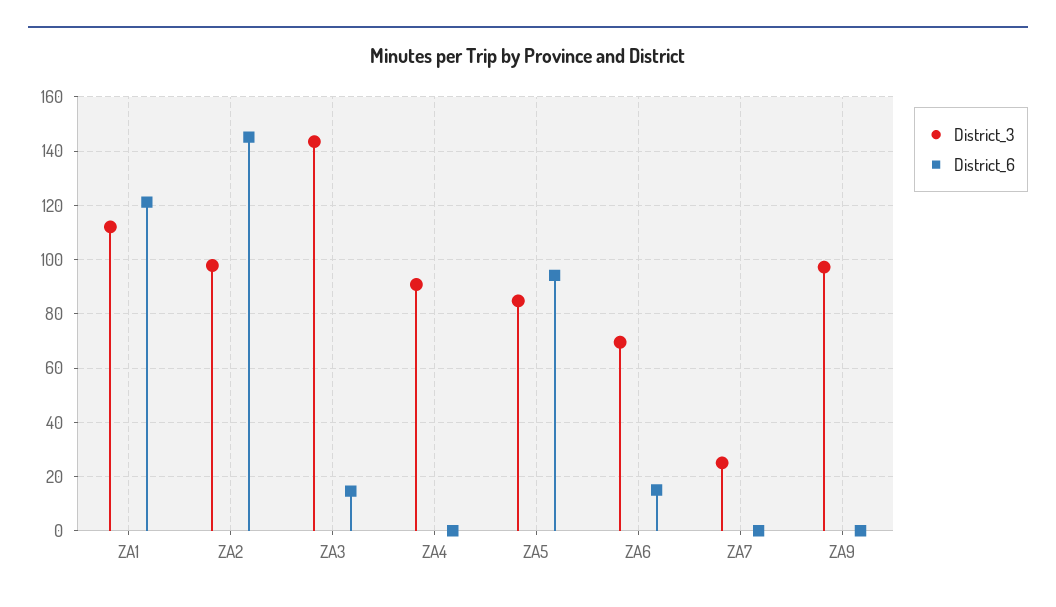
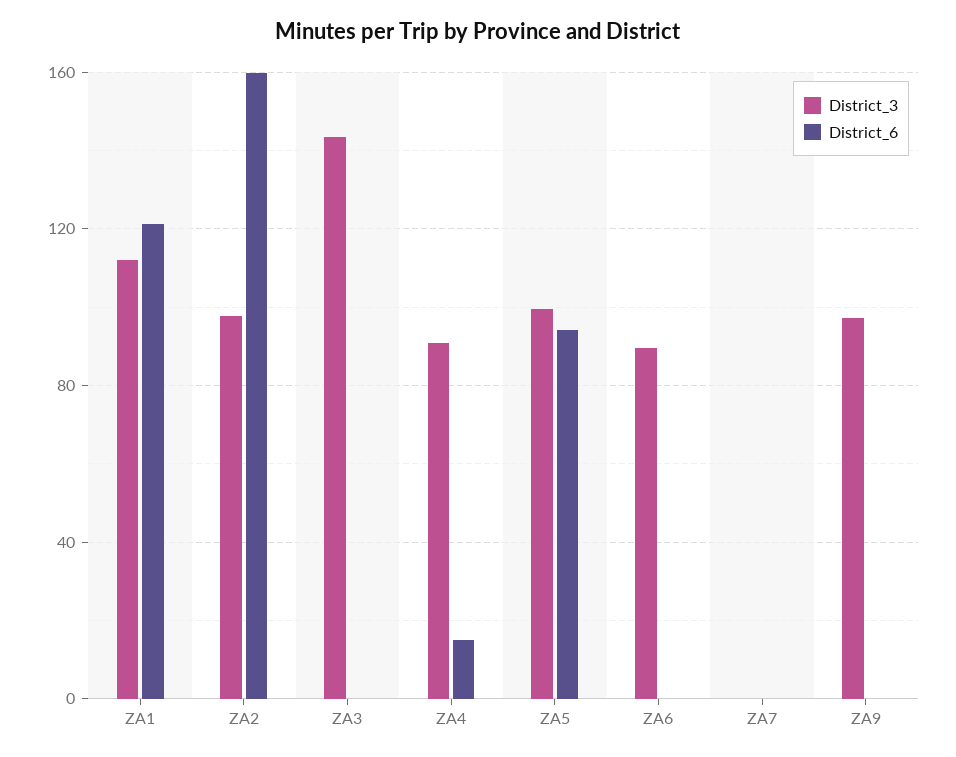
District_6, ZA2: 145 -> 160
District_6, ZA3: 15 -> 0
District_6, ZA4: 0 -> 15
District_3, ZA5: 85 -> 100
District_3, ZA6: 70 -> 90
District_6, ZA6: 15 -> 0
District_3, ZA7: 25 -> 0

